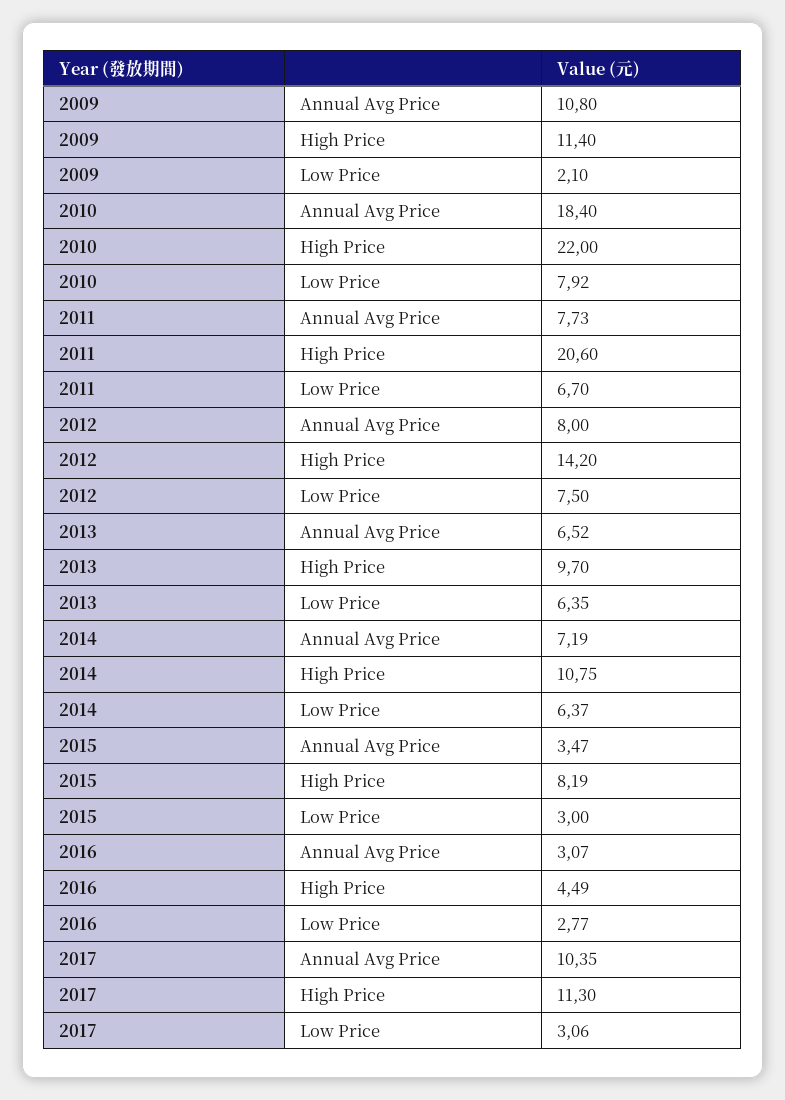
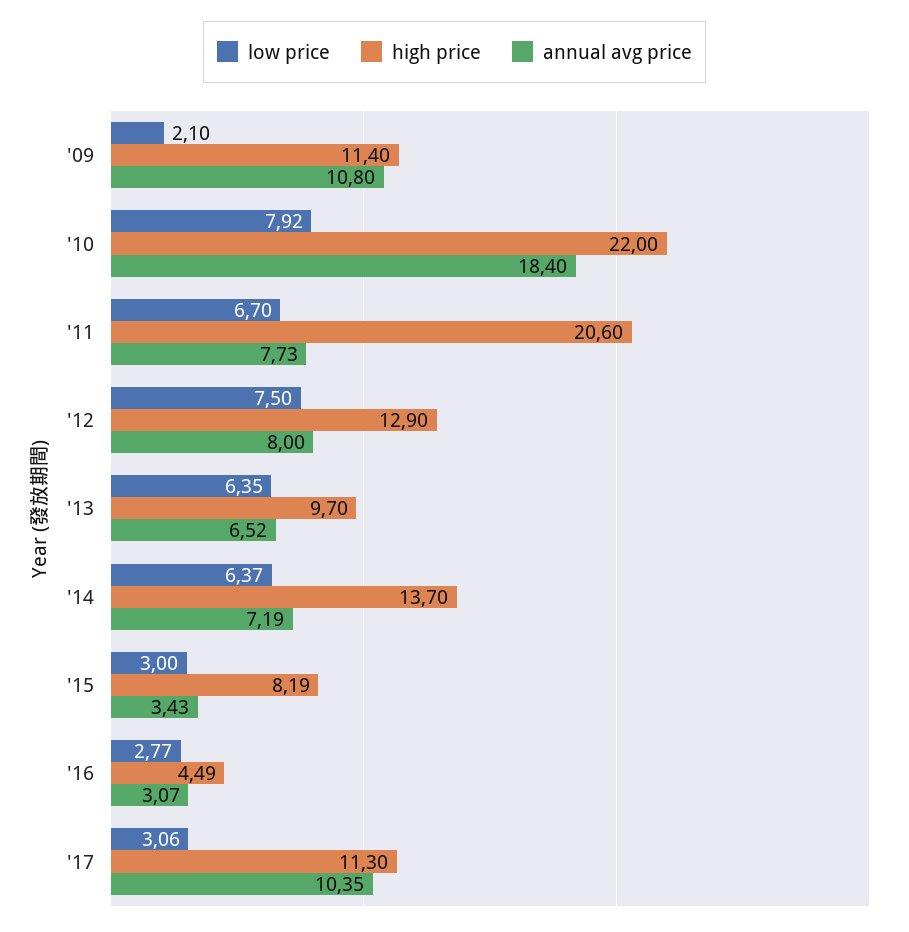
High Price, 2012: 14.2 -> 12.9
High Price, 2014: 10.75 -> 13.7
Annual Avg Price, 2015: 3.47 -> 3.43

